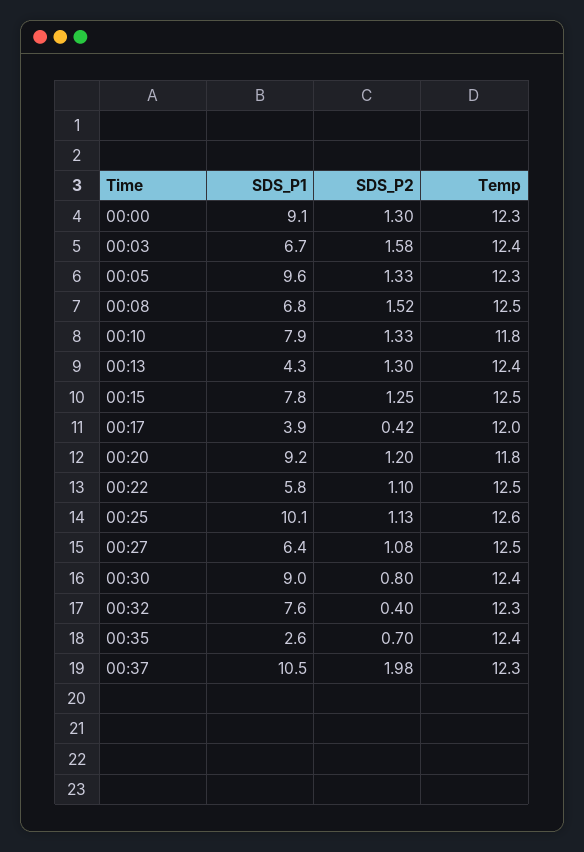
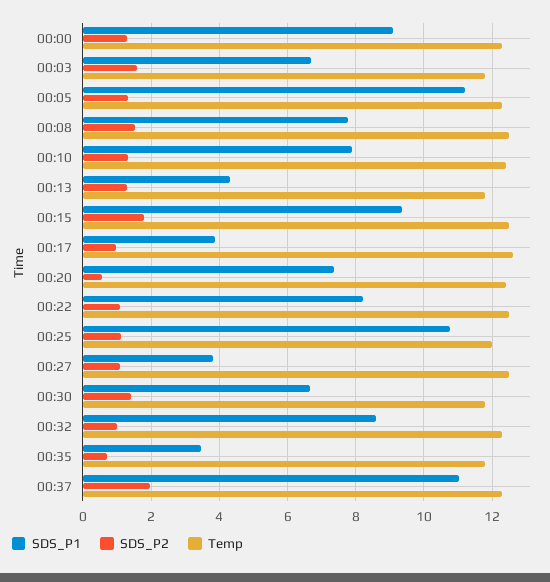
Temp, 00:03: 12.4 -> 11.8
SDS_P1, 00:05: 9.6 -> 11.2
SDS_P1, 00:08: 6.8 -> 7.8
Temp, 00:10: 11.8 -> 12.4
Temp, 00:13: 12.4 -> 11.8
SDS_P1, 00:15: 7.8 -> 9.4
SDS_P2, 00:15: 1.25 -> 1.8
SDS_P2, 00:17: 0.42 -> 1
Temp, 00:17: 12 -> 12.6
SDS_P1, 00:20: 9.2 -> 7.4
SDS_P2, 00:20: 1.2 -> 0.6
Temp, 00:20: 11.8 -> 12.4
SDS_P1, 00:22: 5.8 -> 8.2
SDS_P1, 00:25: 10.1 -> 10.8
Temp, 00:25: 12.6 -> 12
SDS_P1, 00:27: 6.4 -> 3.8
SDS_P1, 00:30: 9 -> 6.6
SDS_P2, 00:30: 0.8 -> 1.4
Temp, 00:30: 12.4 -> 11.8
SDS_P1, 00:32: 7.6 -> 8.6
SDS_P2, 00:32: 0.4 -> 1
SDS_P1, 00:35: 2.6 -> 3.4
Temp, 00:35: 12.4 -> 11.8
SDS_P1, 00:37: 10.5 -> 11

